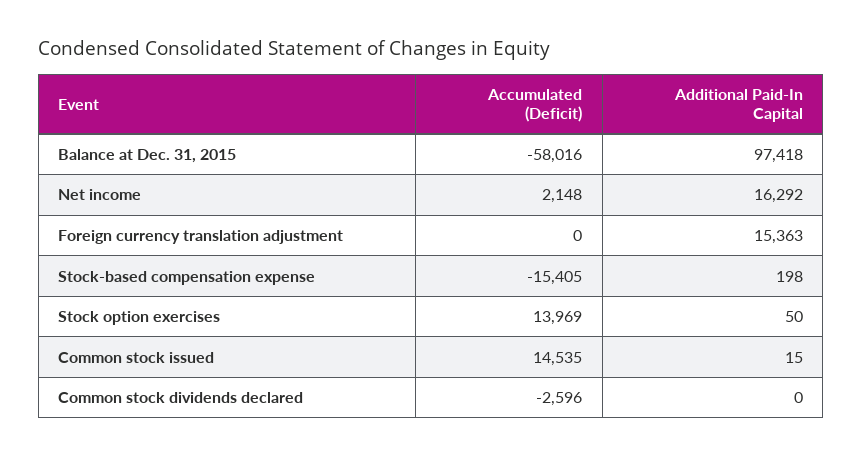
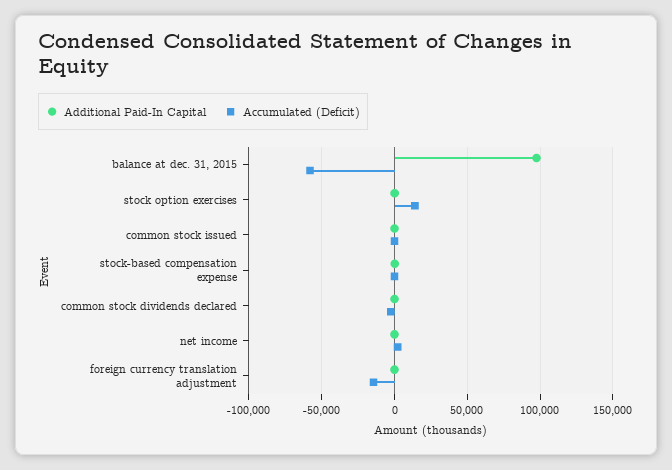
Additional Paid-In Capital, Net income: 16292 -> 0
Accumulated (Deficit), Foreign currency translation adjustment: 0 -> -15000
Additional Paid-In Capital, Foreign currency translation adjustment: 15363 -> 0
Accumulated (Deficit), Stock-based compensation expense: -15405 -> 0
Accumulated (Deficit), Common stock issued: 14535 -> 0

